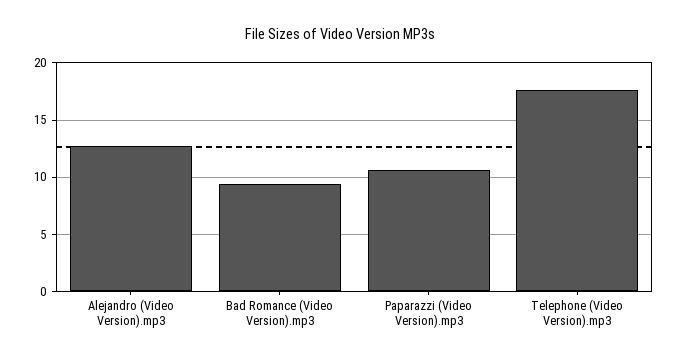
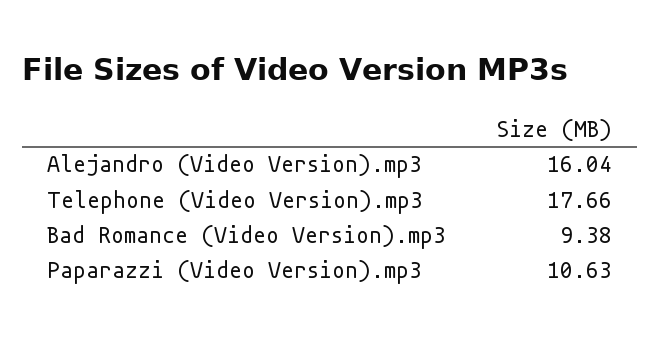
Alejandro (Video Version).mp3: 13 -> 16.04

